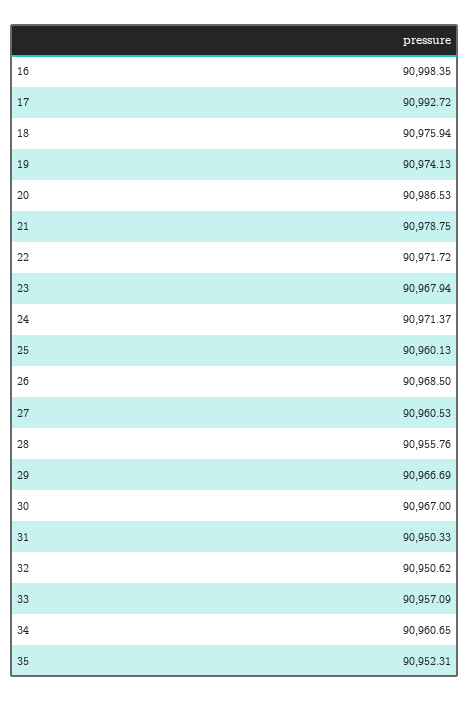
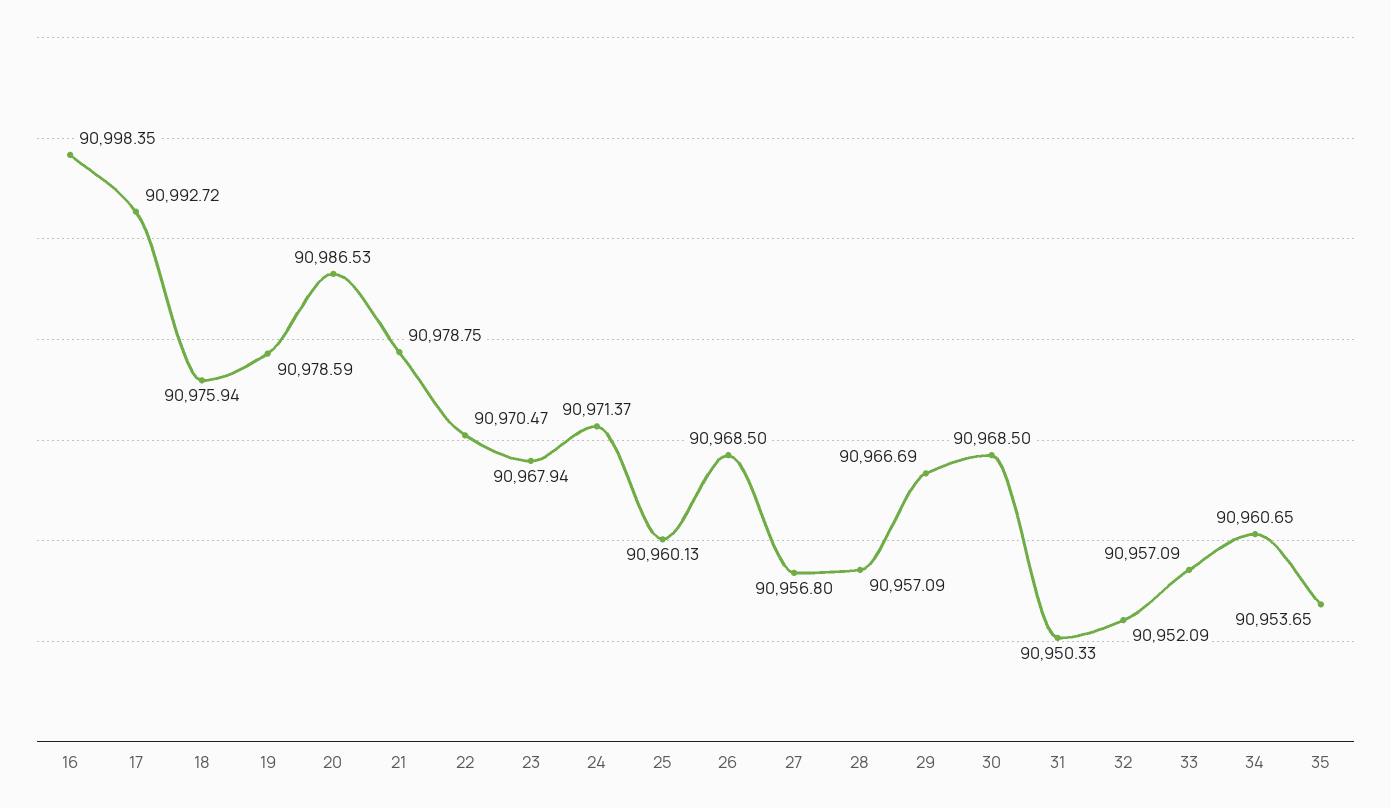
19: 90974.13 -> 90978.59
22: 90971.72 -> 90970.47
27: 90960.53 -> 90956.8
28: 90955.76 -> 90957.09
30: 90967 -> 90968.5
32: 90950.62 -> 90952.09
35: 90952.31 -> 90953.65

